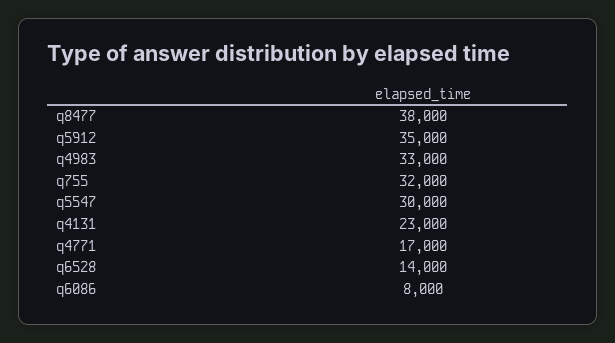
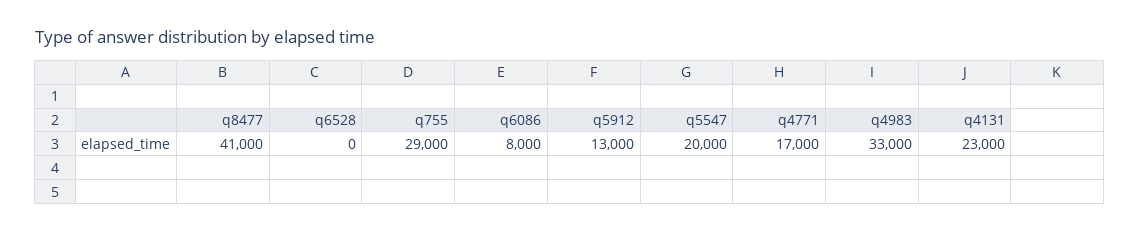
q8477: 38000 -> 41000
q5912: 35000 -> 13000
q755: 32000 -> 29000
q5547: 30000 -> 20000
q6528: 14000 -> 0

